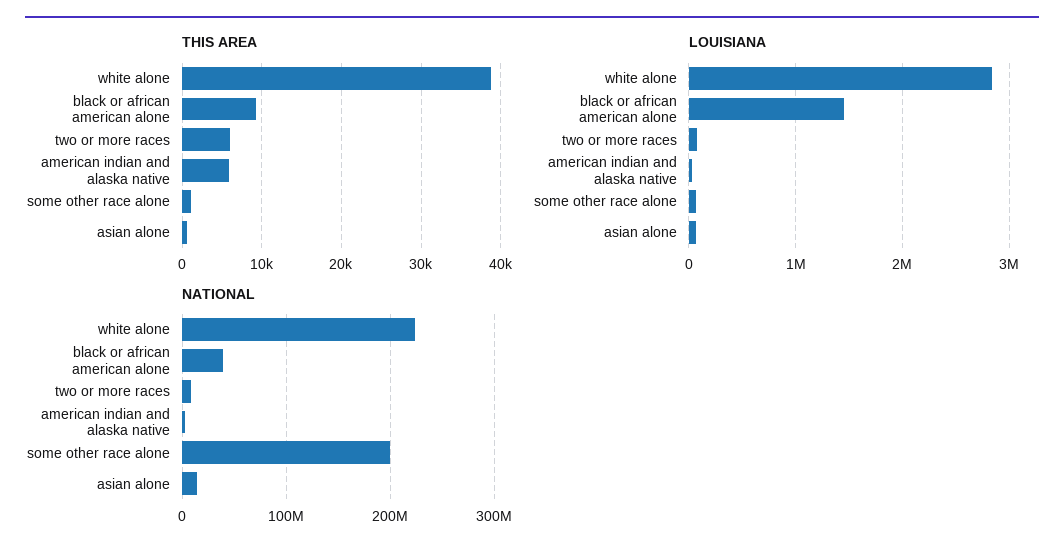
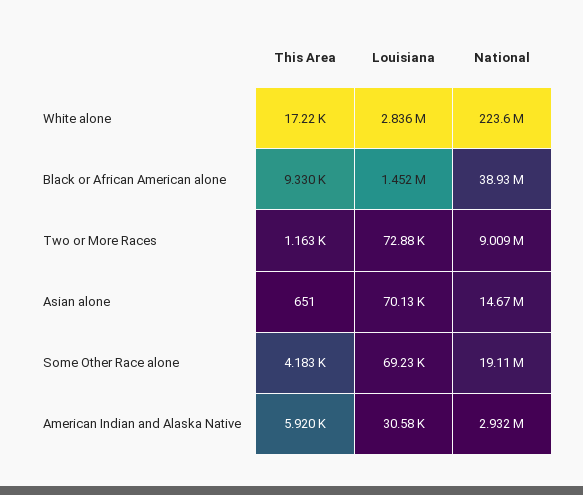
THIS AREA, white alone: 39000 -> 17220
THIS AREA, two or more races: 6000 -> 1163
THIS AREA, some other race alone: 1000 -> 4183
NATIONAL, some other race alone: 200000000 -> 19110000

